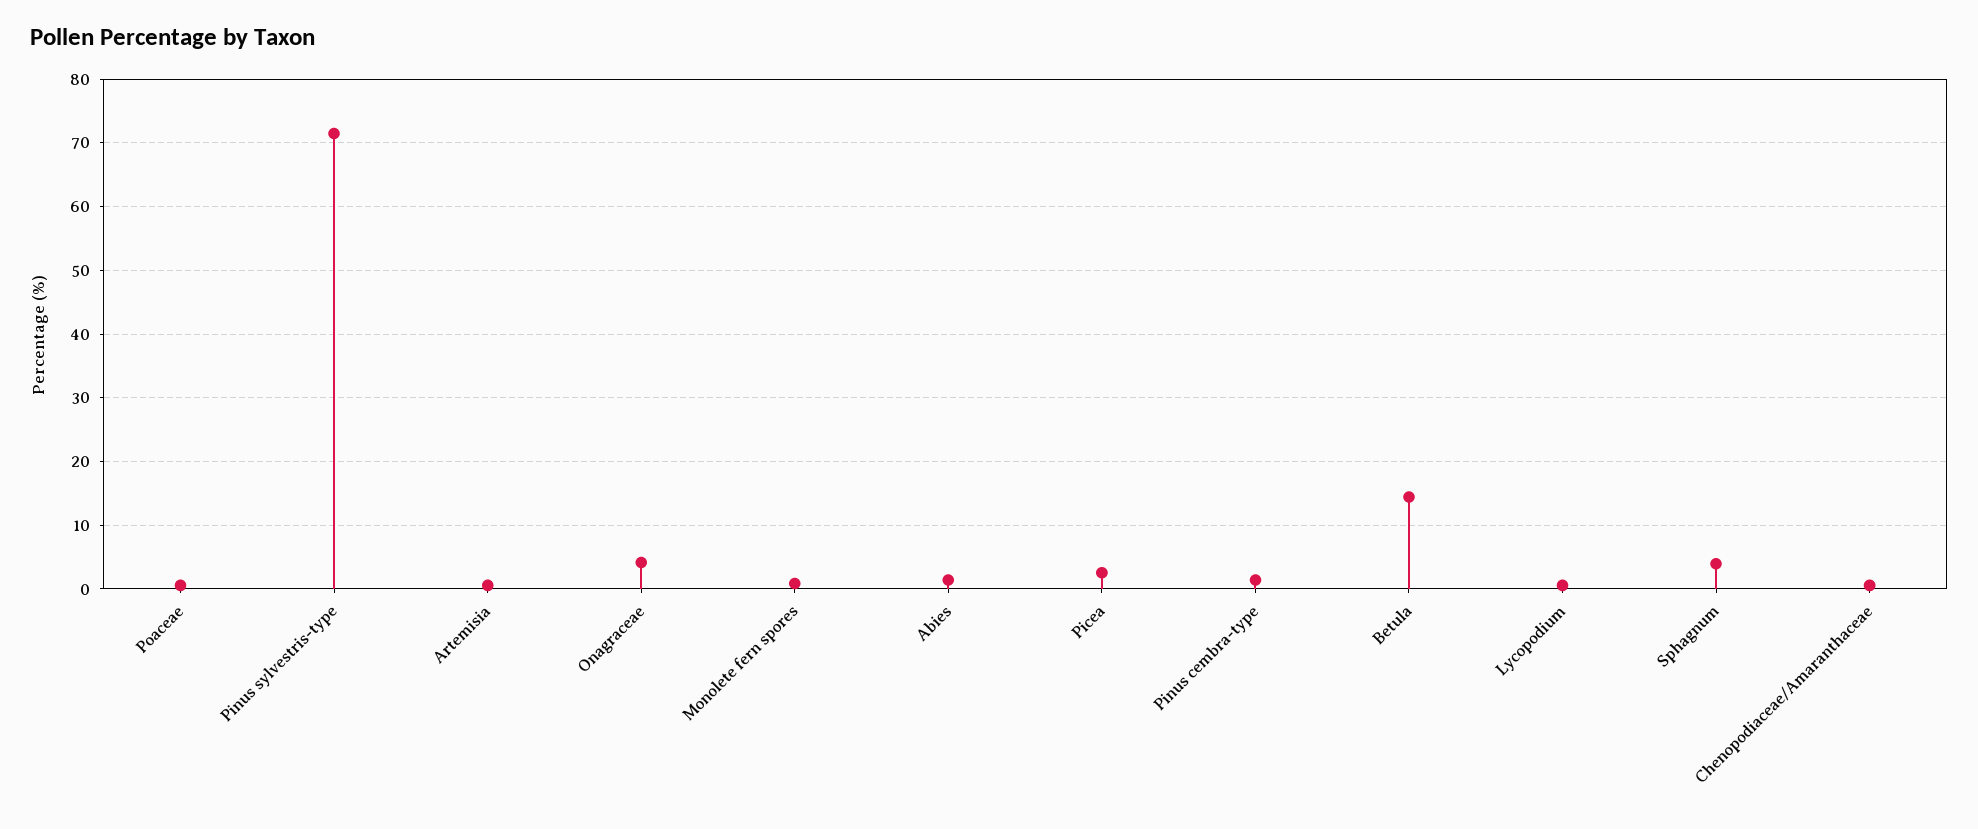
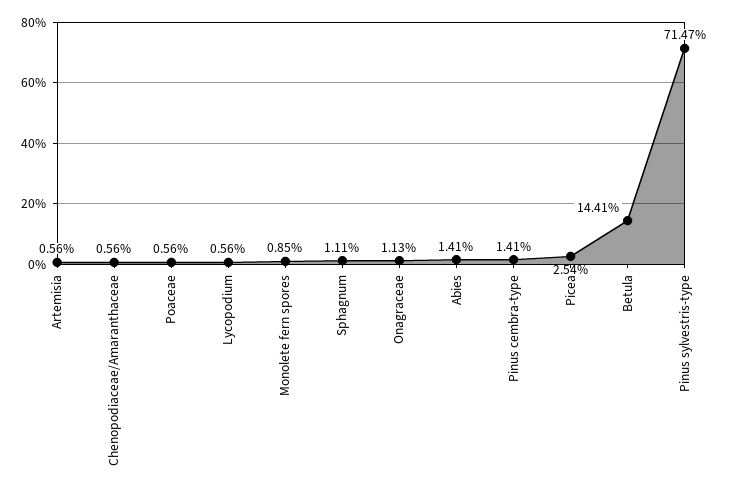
Onagraceae: 4 -> 1.13
Sphagnum: 4 -> 1.11

